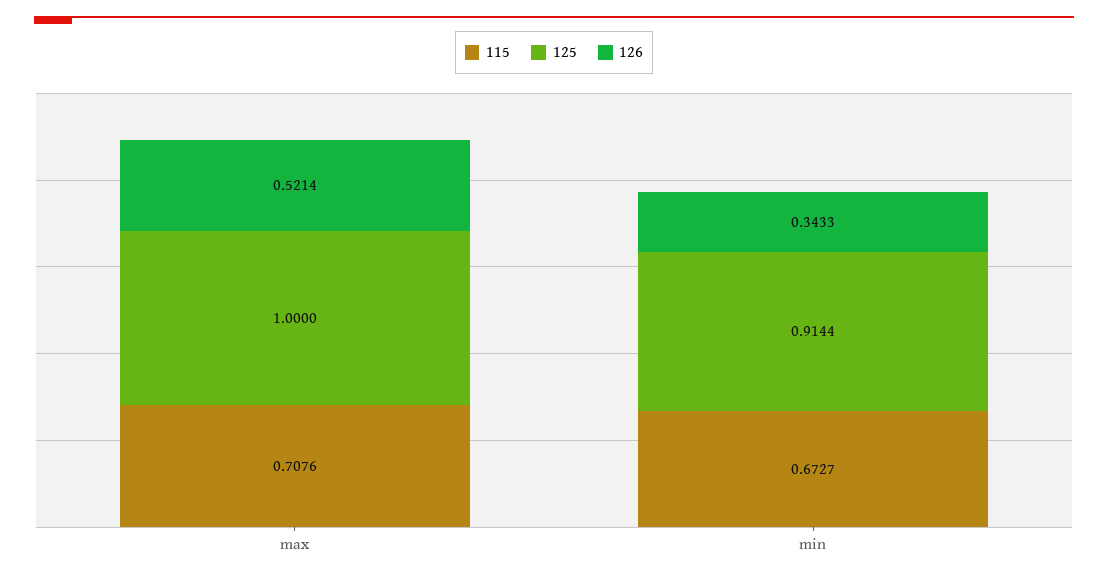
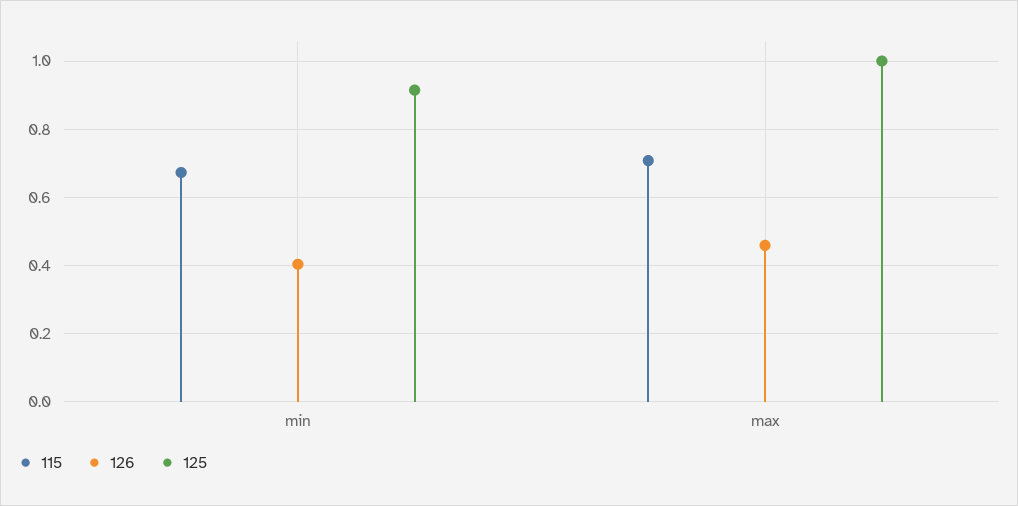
126, max: 0.5214 -> 0.46
126, min: 0.3433 -> 0.4

